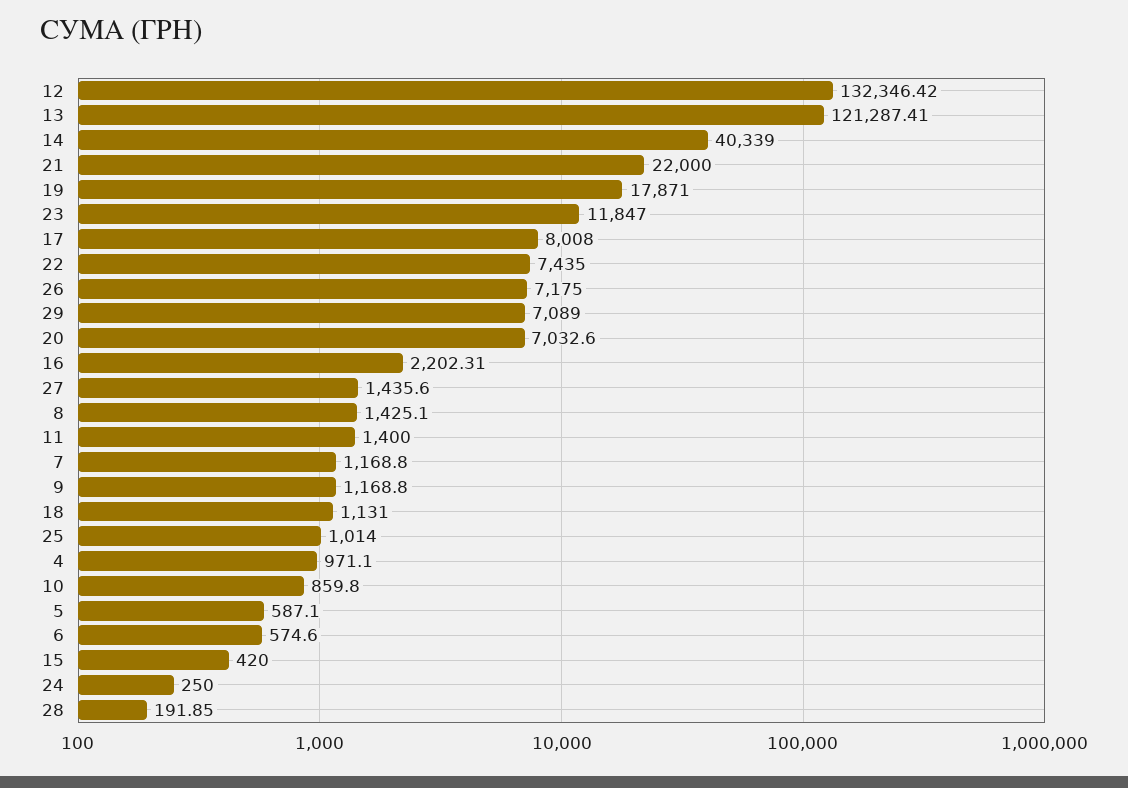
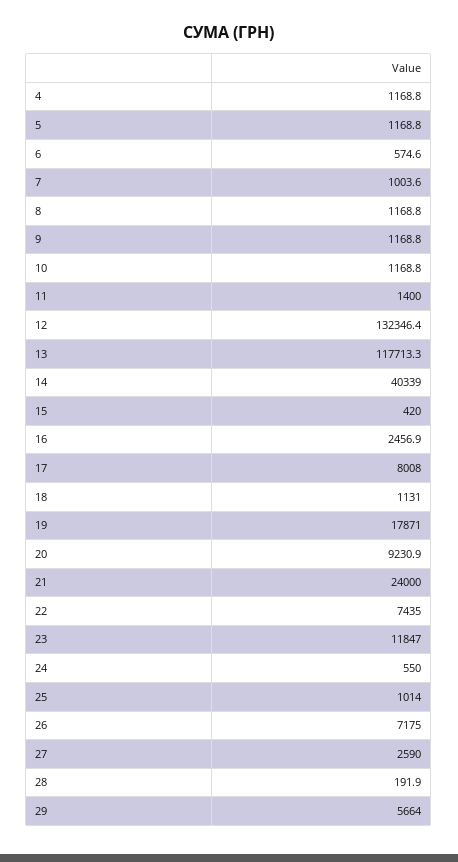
13: 121287.41 -> 117713.3
21: 22000 -> 24000
29: 7089 -> 5664
20: 7032.6 -> 9230.9
16: 2202.31 -> 2456.9
27: 1435.6 -> 2590
8: 1425.1 -> 1168.8
7: 1168.8 -> 1003.6
4: 971.1 -> 1168.8
10: 859.8 -> 1168.8
5: 587.1 -> 1168.8
24: 250 -> 550

